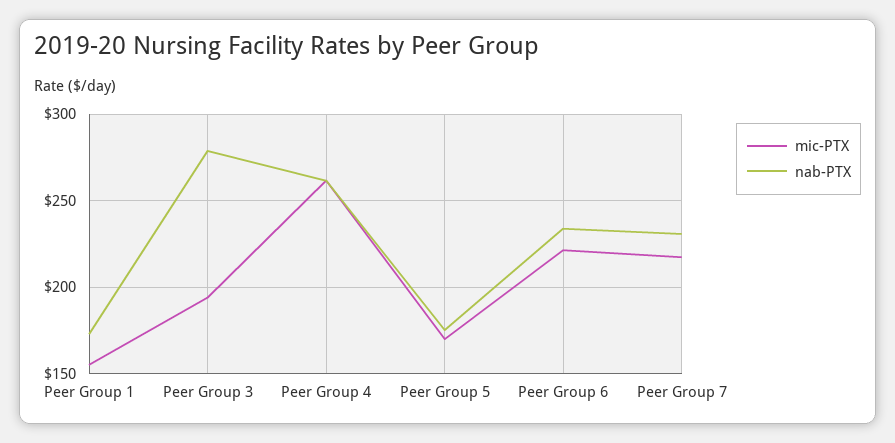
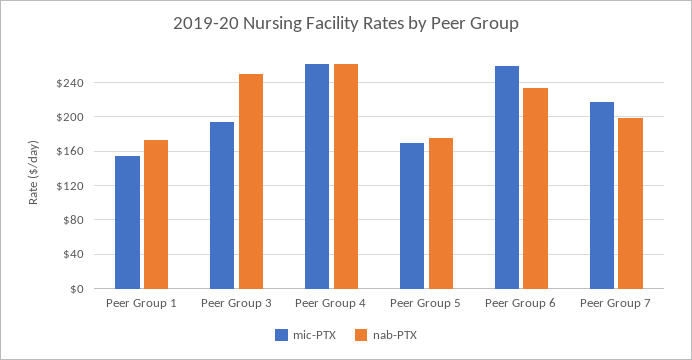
nab-PTX, Peer Group 3: 280 -> 250
mic-PTX, Peer Group 6: 220 -> 260
nab-PTX, Peer Group 7: 230 -> 200

